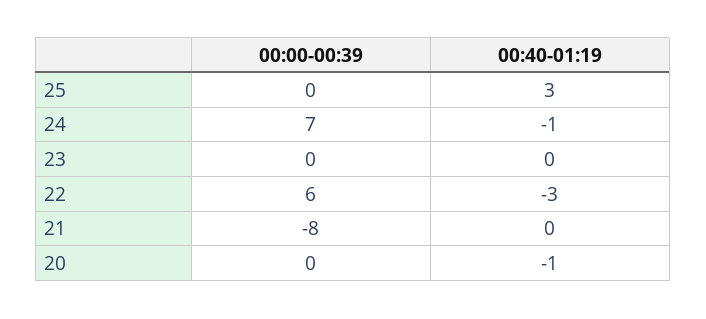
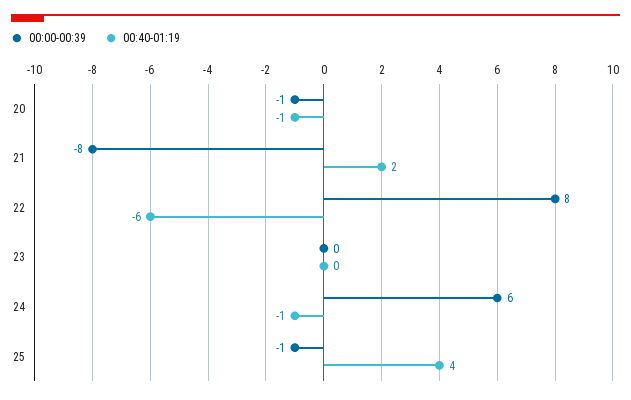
00:00-00:39, 25: 0 -> -1
00:40-01:19, 25: 3 -> 4
00:00-00:39, 24: 7 -> 6
00:00-00:39, 22: 6 -> 8
00:40-01:19, 22: -3 -> -6
00:40-01:19, 21: 0 -> 2
00:00-00:39, 20: 0 -> -1

